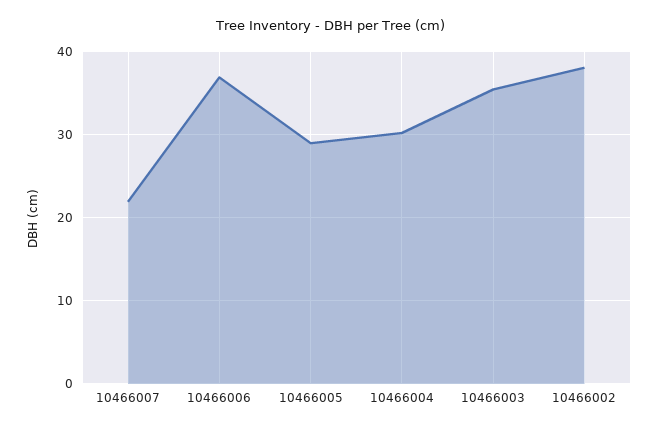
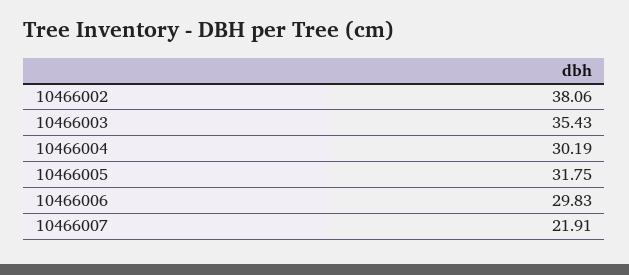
10466006: 37 -> 29.83
10466005: 29 -> 31.75

